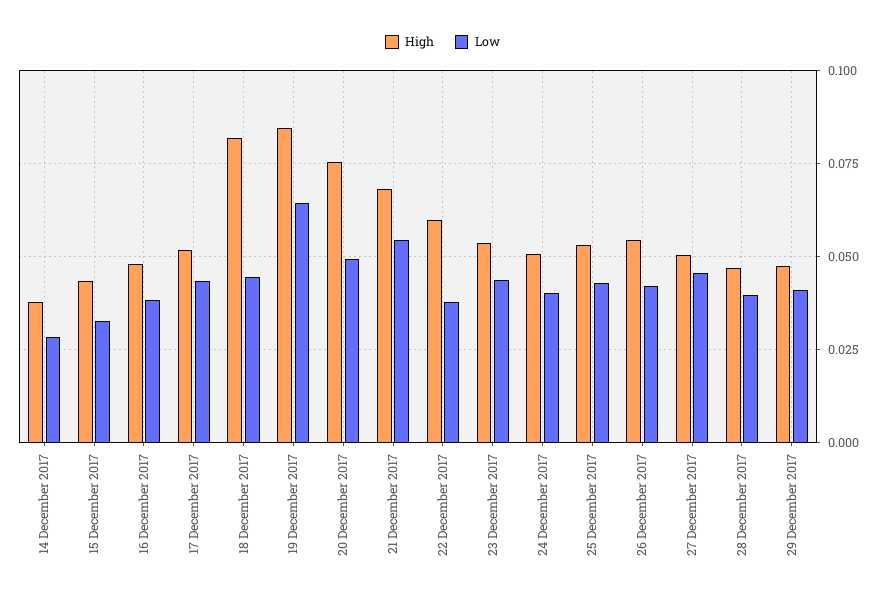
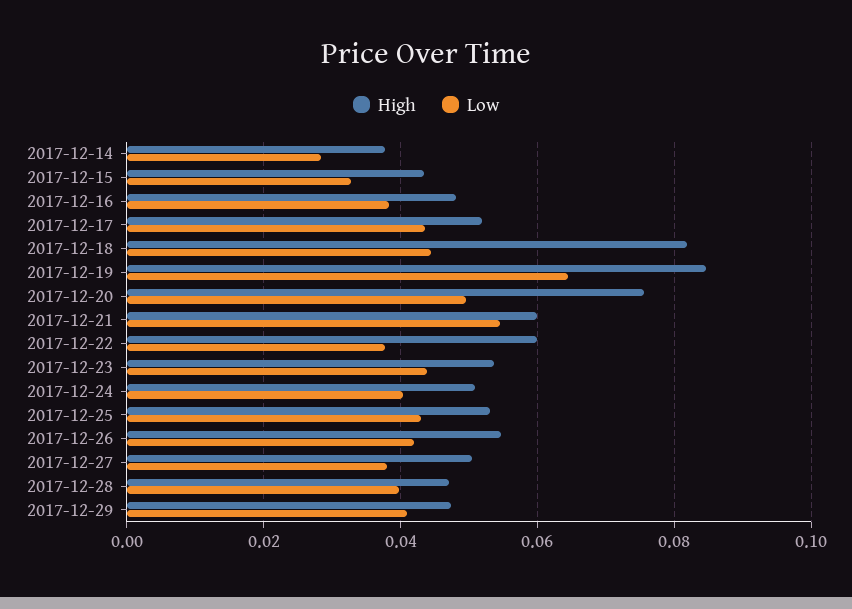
High, 21 December 2017: 0.0675 -> 0.06
Low, 27 December 2017: 0.045 -> 0.038

